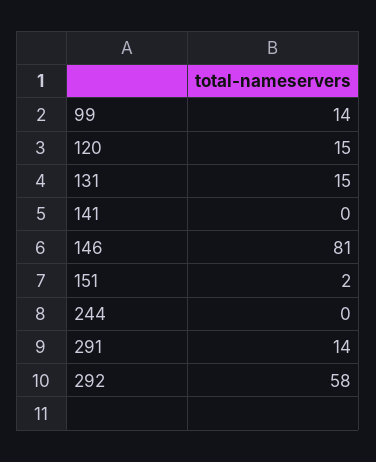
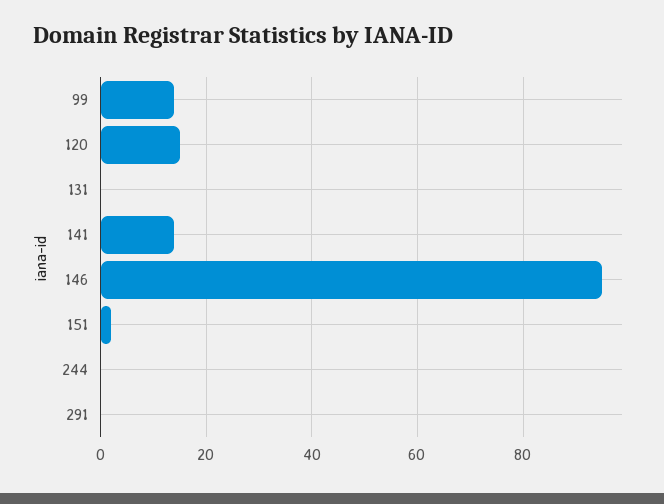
131: 15 -> 0
141: 0 -> 15
146: 81 -> 95
291: 14 -> 0
292: 58 -> none

